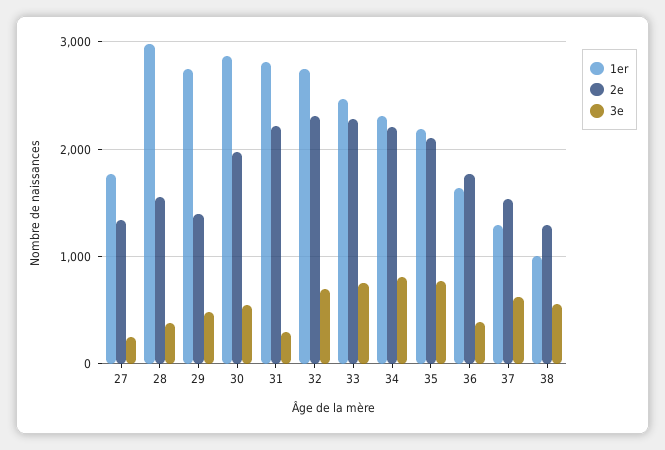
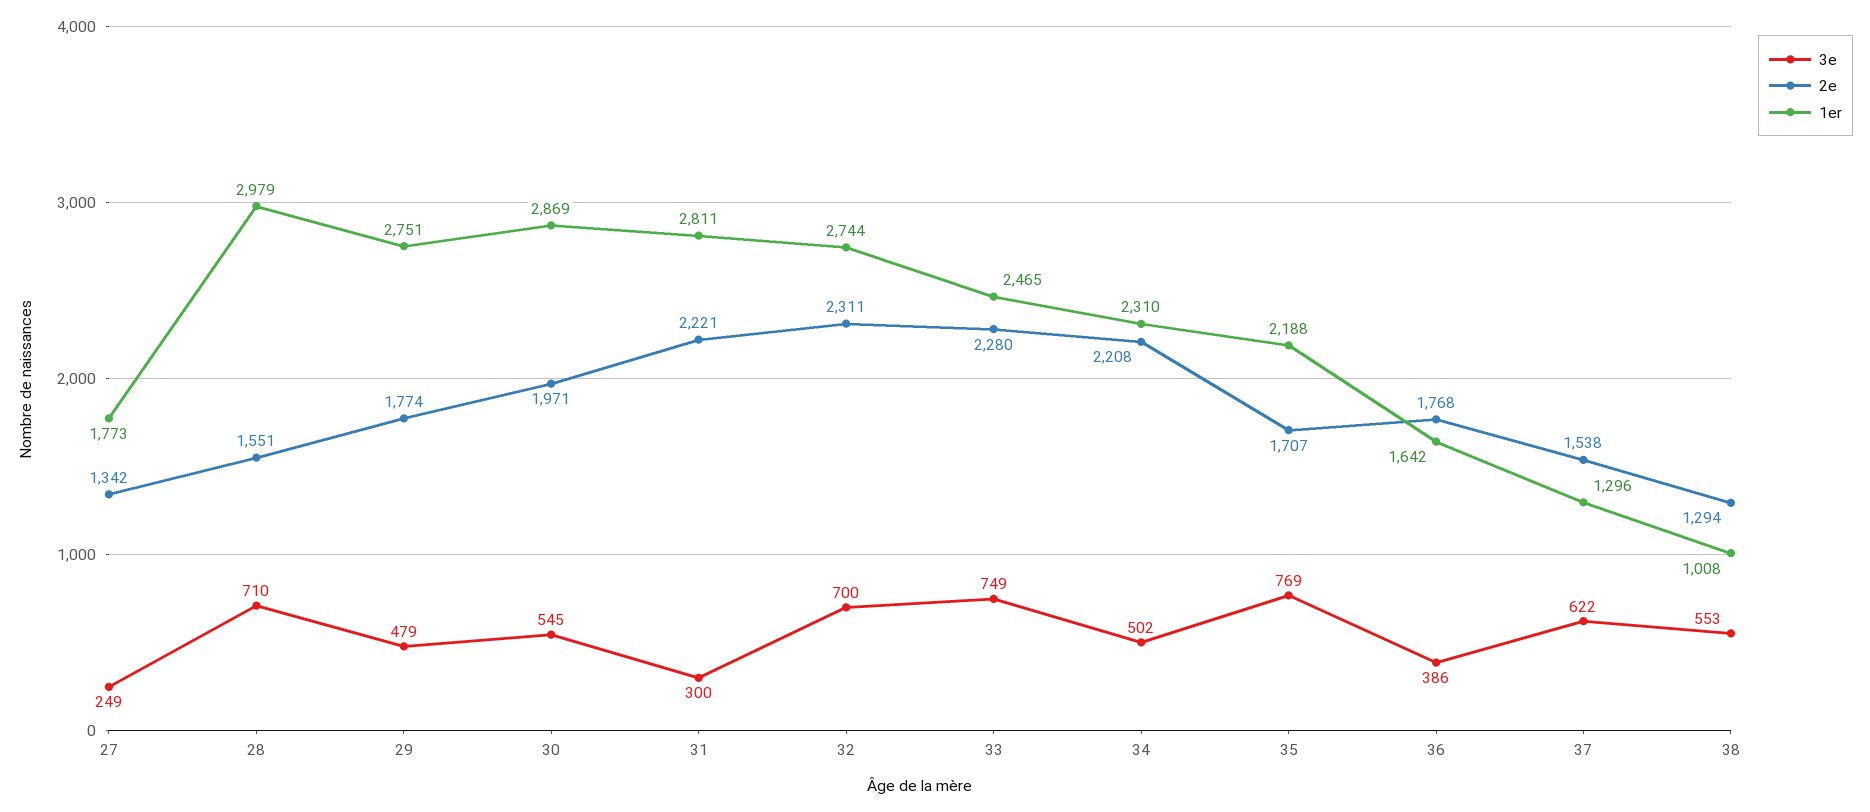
3e, 28: 400 -> 710
2e, 29: 1400 -> 1774
3e, 34: 800 -> 502
2e, 35: 2100 -> 1707

